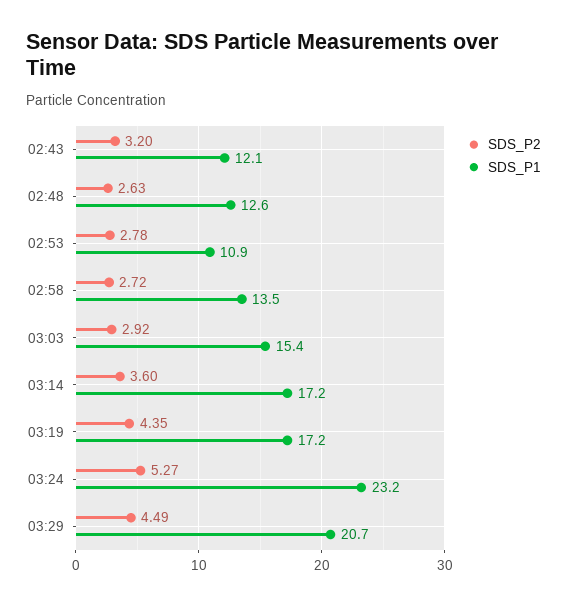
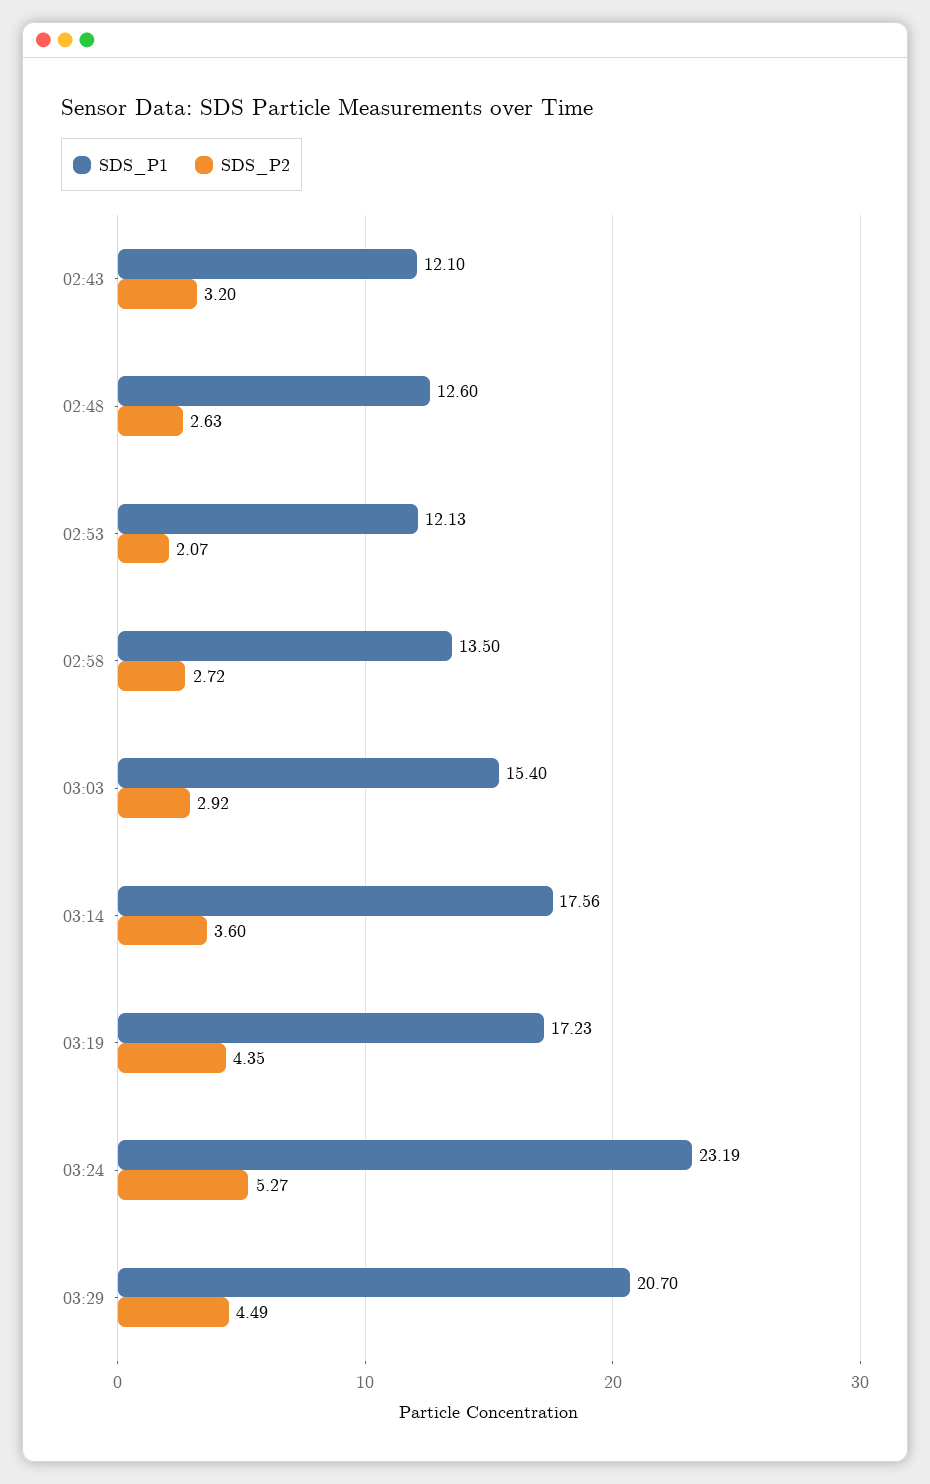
SDS_P2, 02:53: 2.78 -> 2.07
SDS_P1, 02:53: 10.9 -> 12.13
SDS_P1, 03:14: 17.2 -> 17.56

